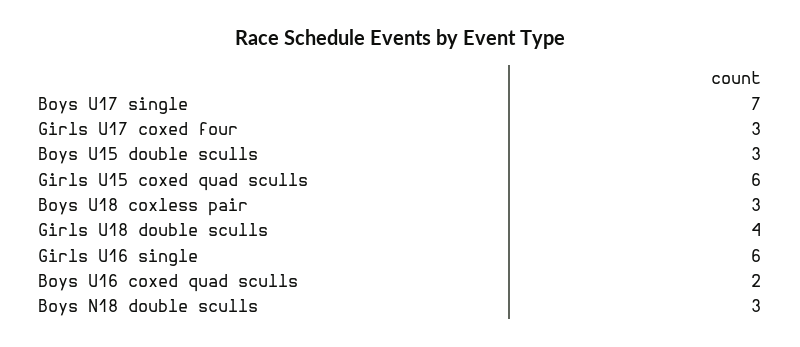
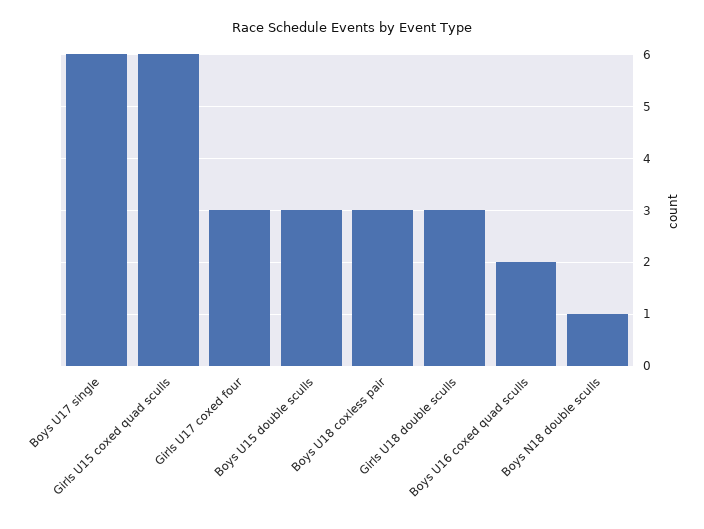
Boys U17 single: 7 -> 6
Girls U18 double sculls: 4 -> 3
Girls U16 single: 6 -> none
Boys N18 double sculls: 3 -> 1

